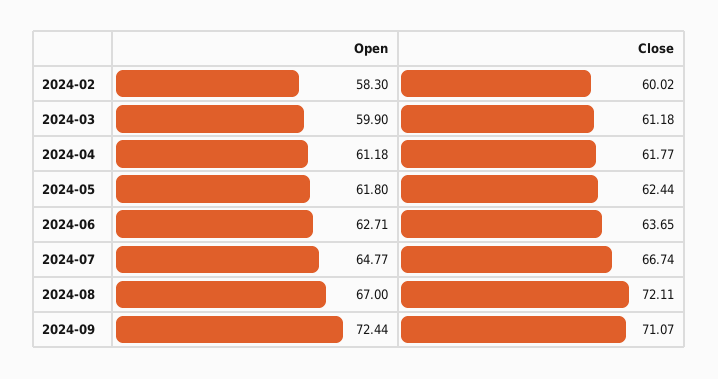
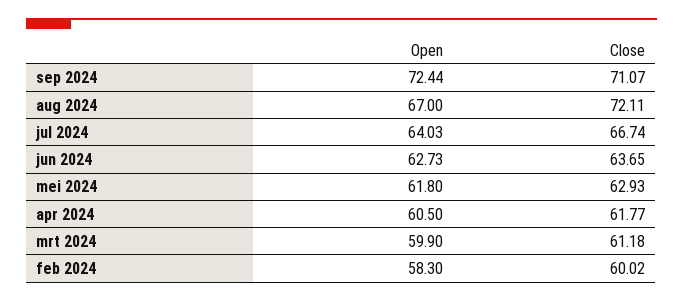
Open, 2024-04: 61.18 -> 60.5
Close, 2024-05: 62.44 -> 62.93
Open, 2024-06: 62.71 -> 62.73
Open, 2024-07: 64.77 -> 64.03

